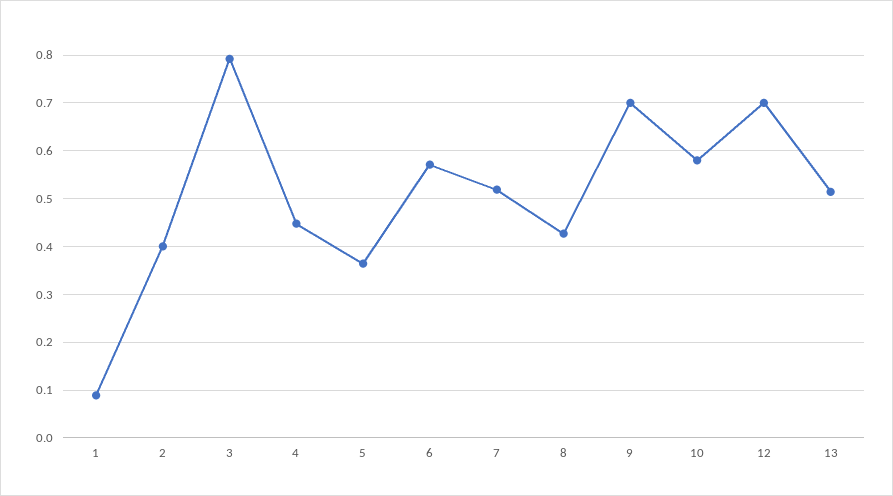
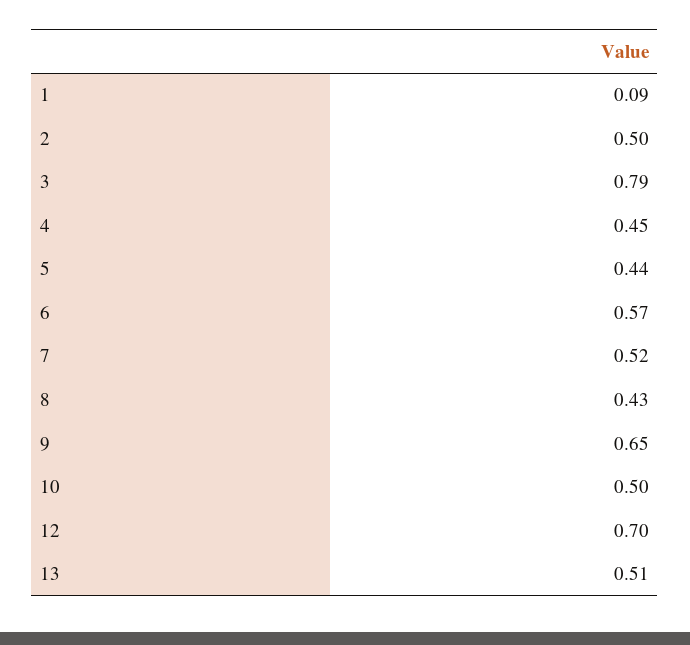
2: 0.4 -> 0.5
5: 0.36 -> 0.44
9: 0.7 -> 0.65
10: 0.58 -> 0.5

